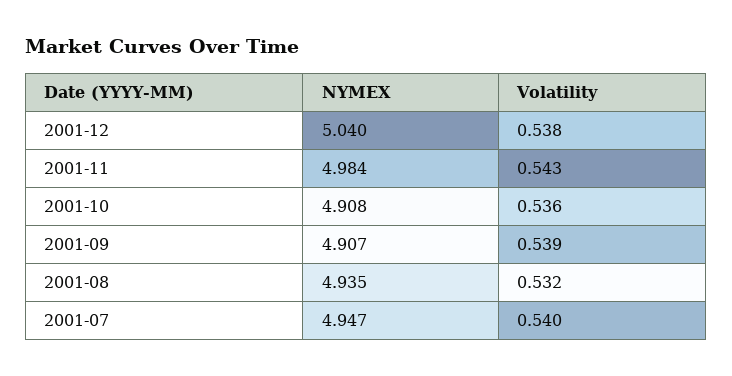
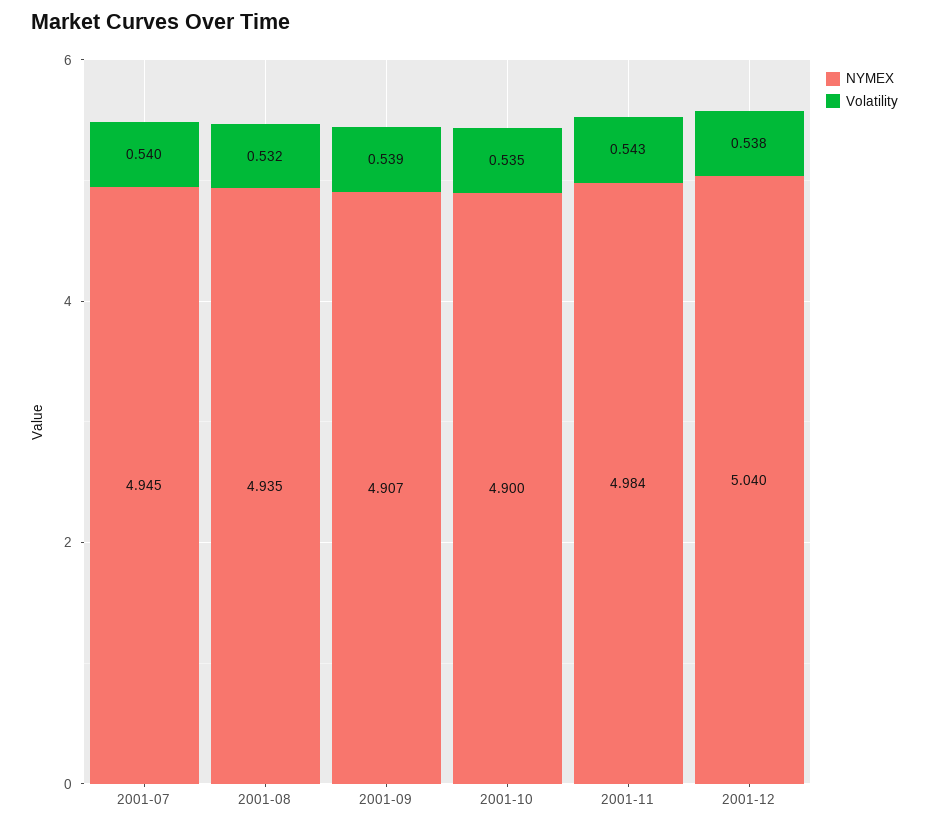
NYMEX, 2001-10: 4.908 -> 4.9
Volatility, 2001-10: 0.536 -> 0.535
NYMEX, 2001-07: 4.947 -> 4.945

